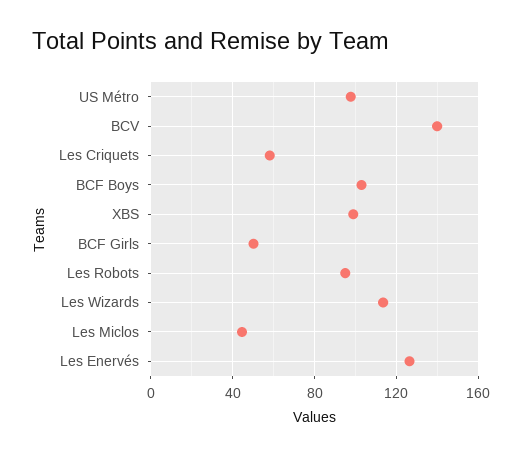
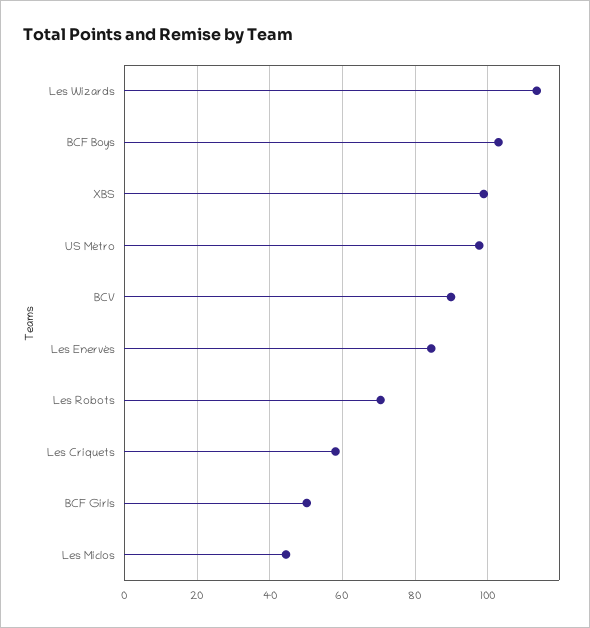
BCV: 140 -> 90
Les Robots: 95 -> 70
Les Enervés: 125 -> 84

